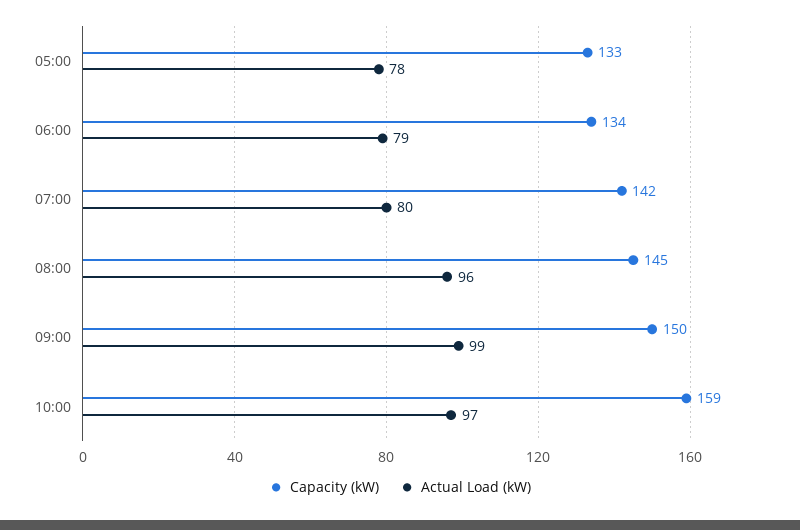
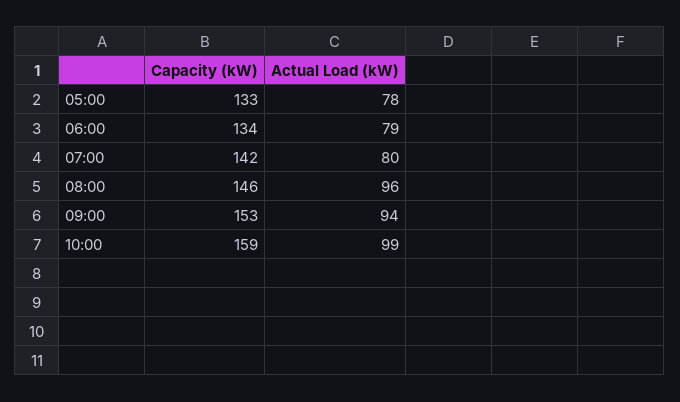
Capacity (kW), 08:00: 145 -> 146
Capacity (kW), 09:00: 150 -> 153
Actual Load (kW), 09:00: 99 -> 94
Actual Load (kW), 10:00: 97 -> 99

